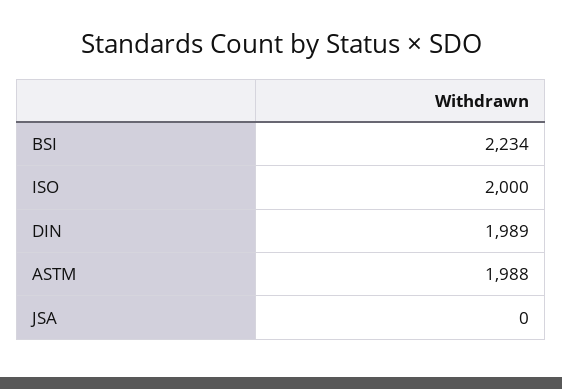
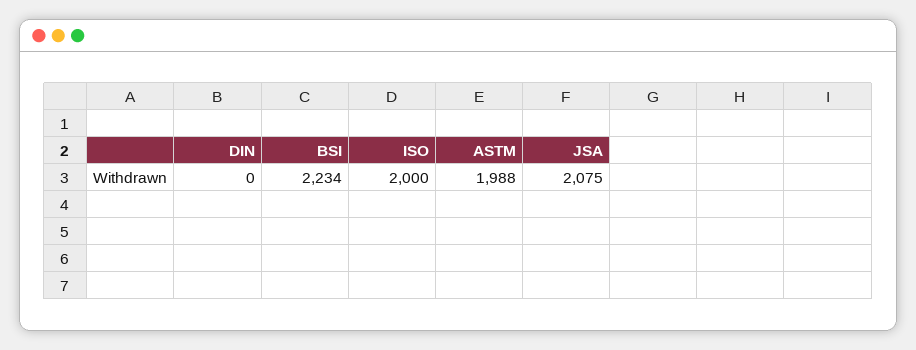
DIN: 1989 -> 0
JSA: 0 -> 2075

